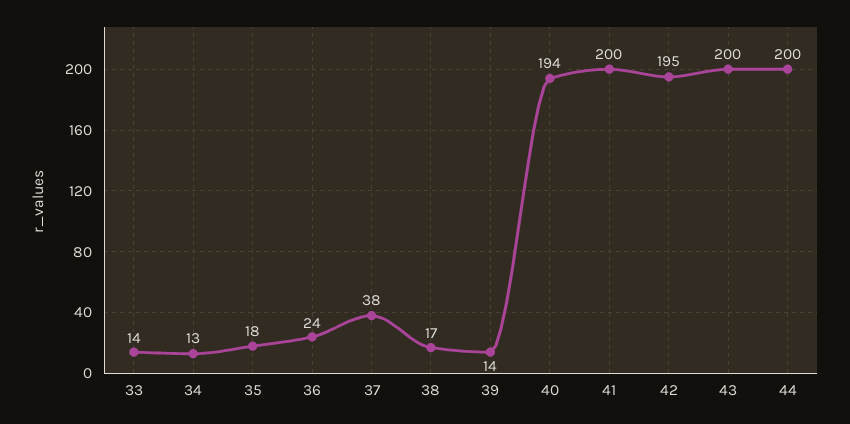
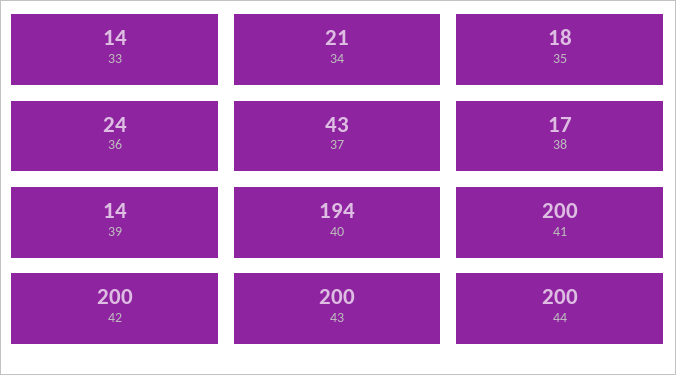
34: 13 -> 21
37: 38 -> 43
42: 195 -> 200

